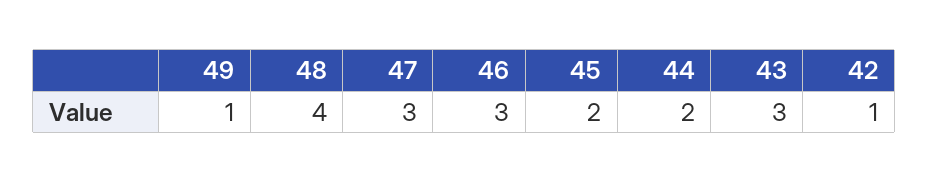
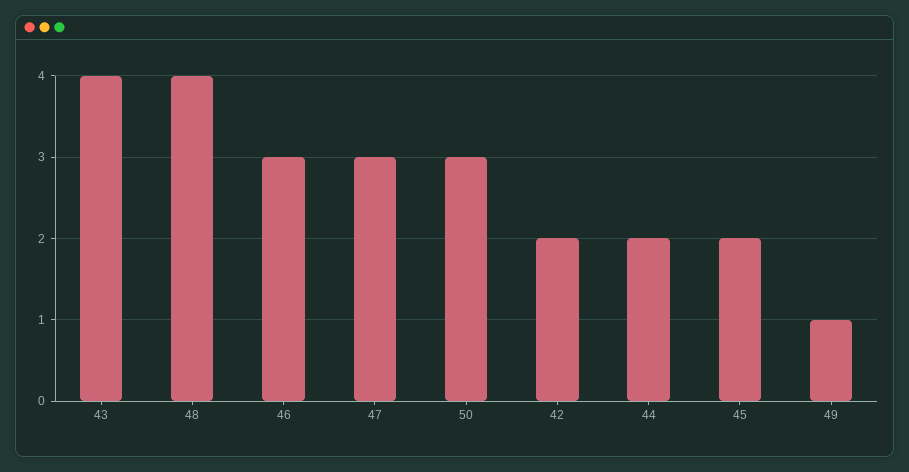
43: 3 -> 4
42: 1 -> 2
50: none -> 3

